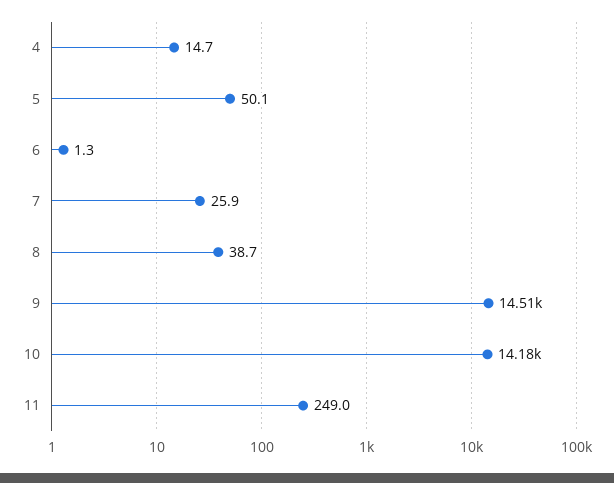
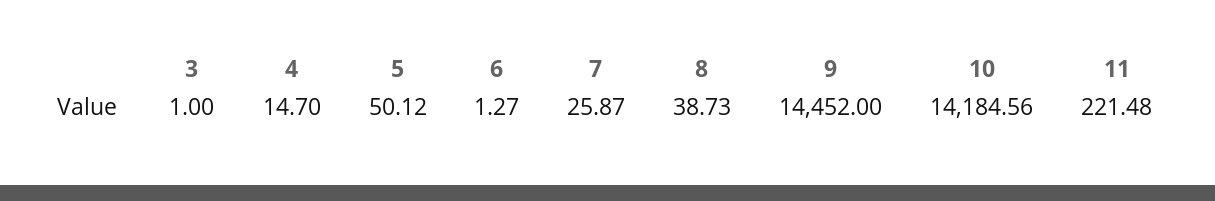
9: 14510 -> 14452
11: 249 -> 221.48
3: none -> 1

